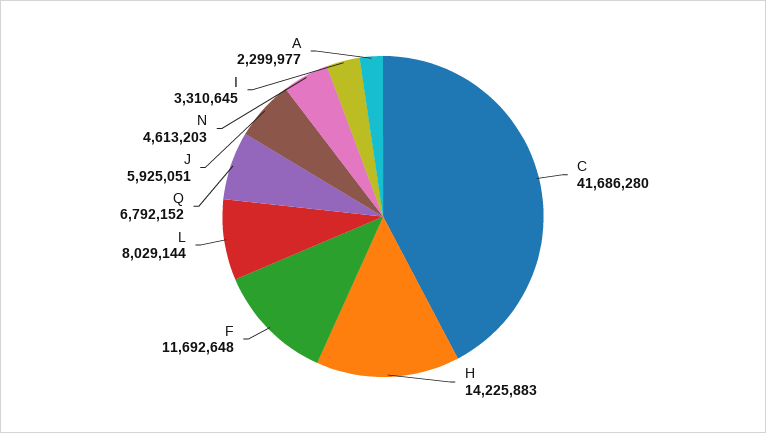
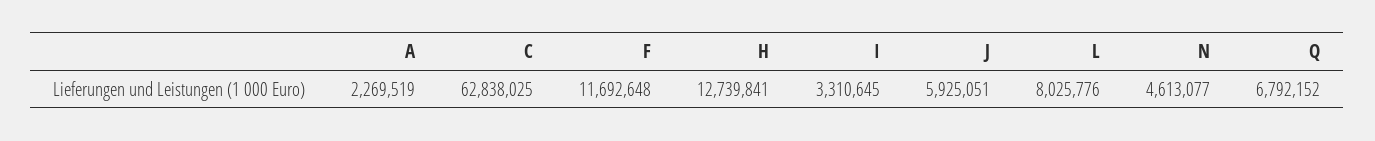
C: 41686280 -> 62838025
H: 14225883 -> 12739841
L: 8029144 -> 8025776
N: 4613203 -> 4613077
A: 2299977 -> 2269519

